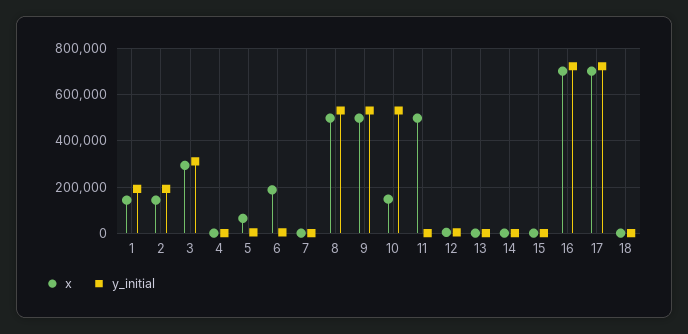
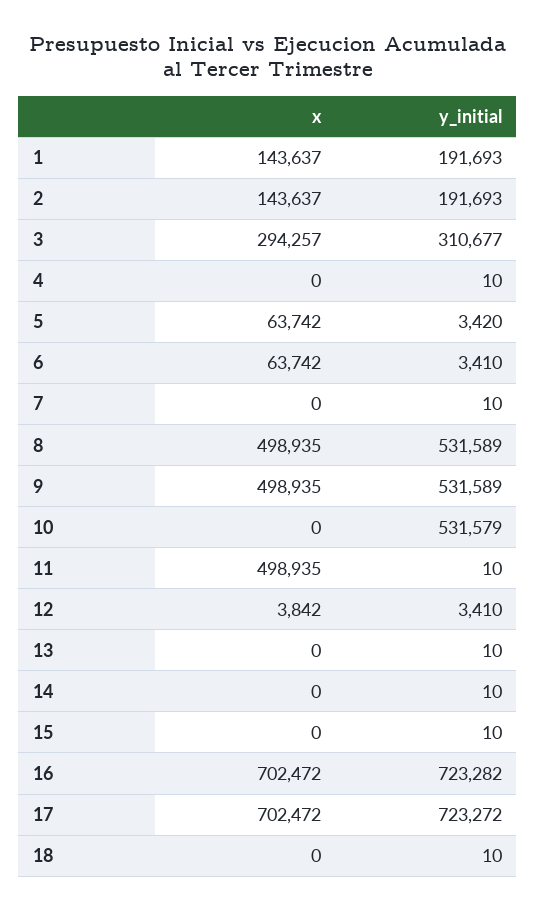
x, 6: 200000 -> 63742
x, 10: 150000 -> 0

